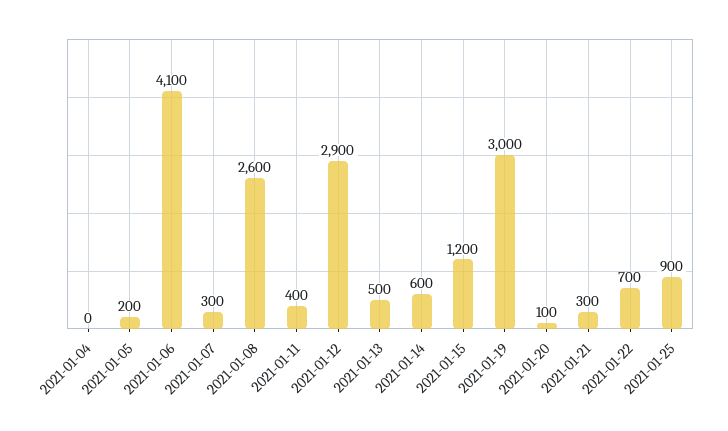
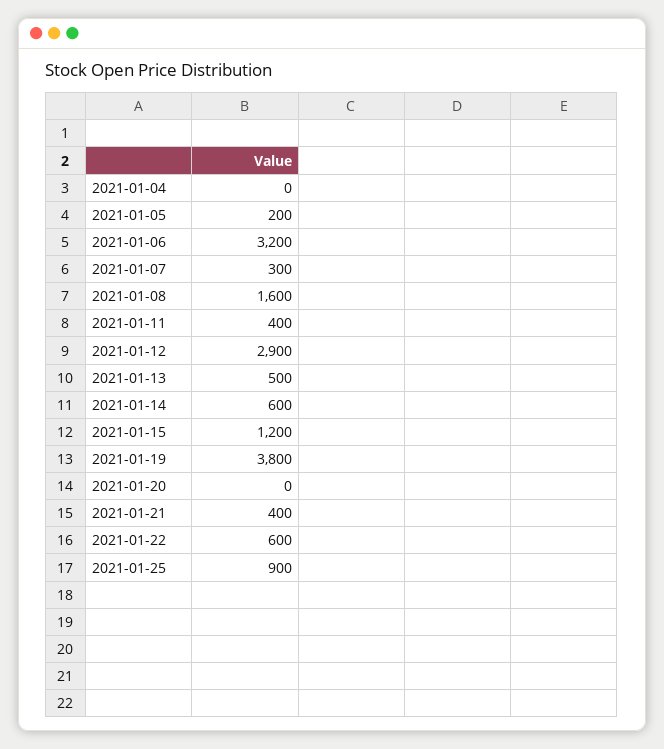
2021-01-06: 4100 -> 3200
2021-01-08: 2600 -> 1600
2021-01-19: 3000 -> 3800
2021-01-20: 100 -> 0
2021-01-21: 300 -> 400
2021-01-22: 700 -> 600

